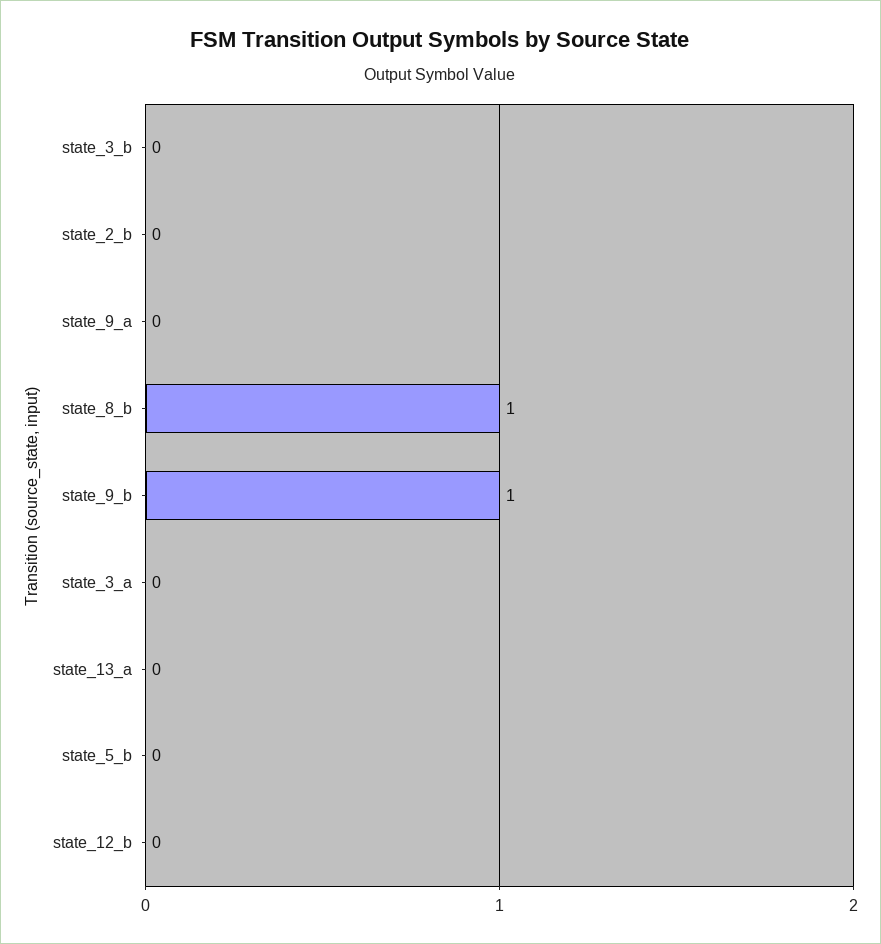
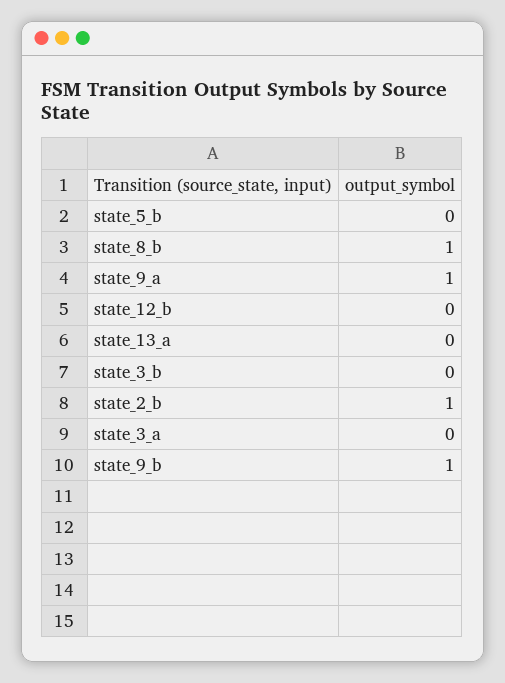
state_2_b: 0 -> 1
state_9_a: 0 -> 1

